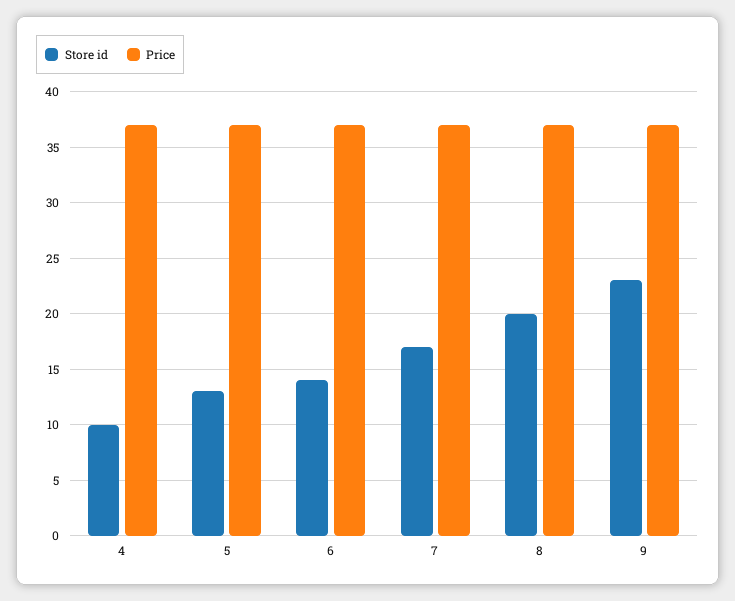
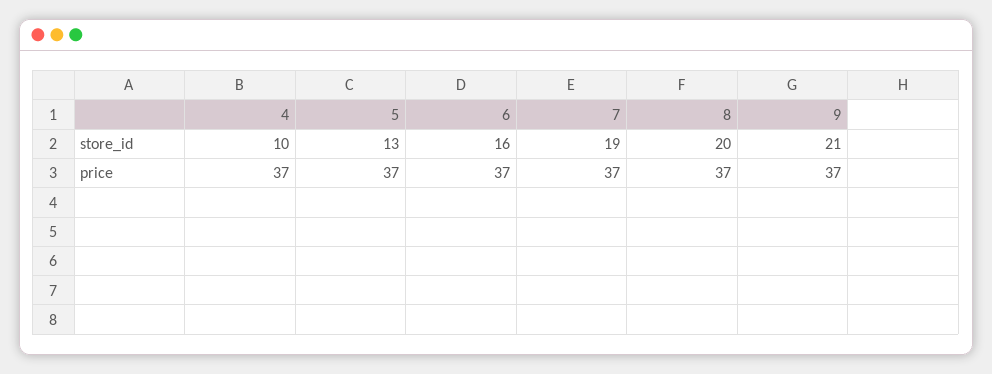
Store id, 6: 14 -> 16
Store id, 7: 17 -> 19
Store id, 9: 23 -> 21

